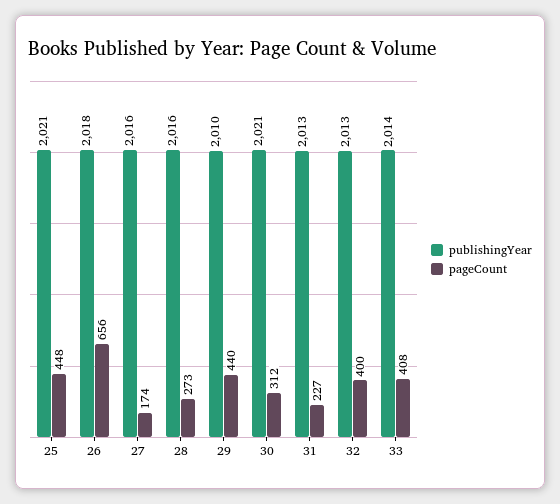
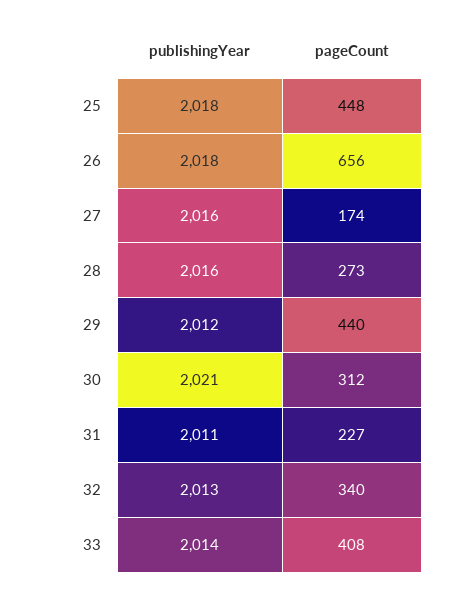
publishingYear, 25: 2021 -> 2018
publishingYear, 29: 2010 -> 2012
publishingYear, 31: 2013 -> 2011
pageCount, 32: 400 -> 340

